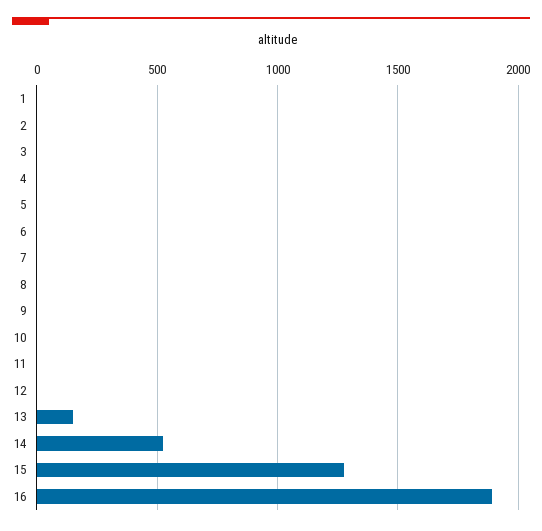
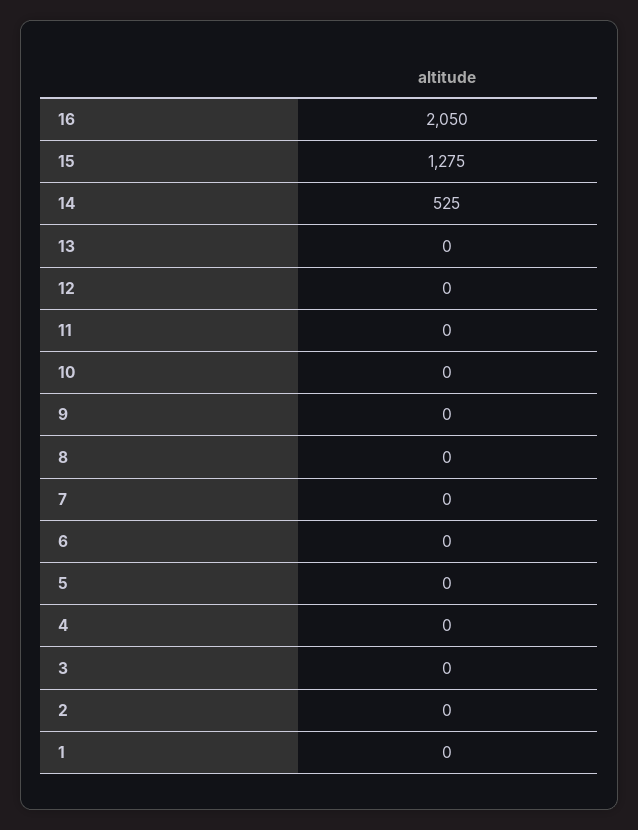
13: 150 -> 0
16: 1900 -> 2050

